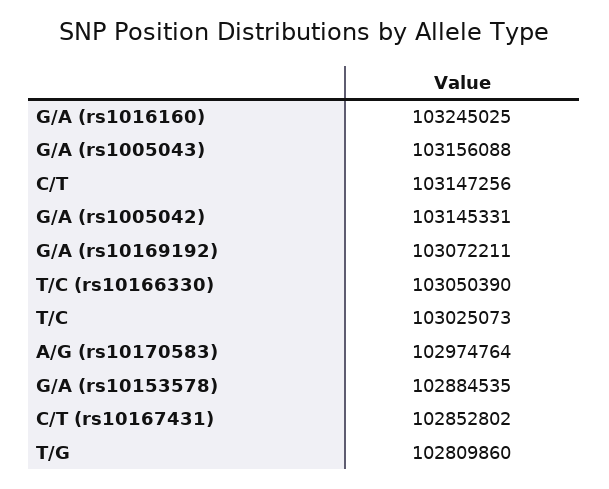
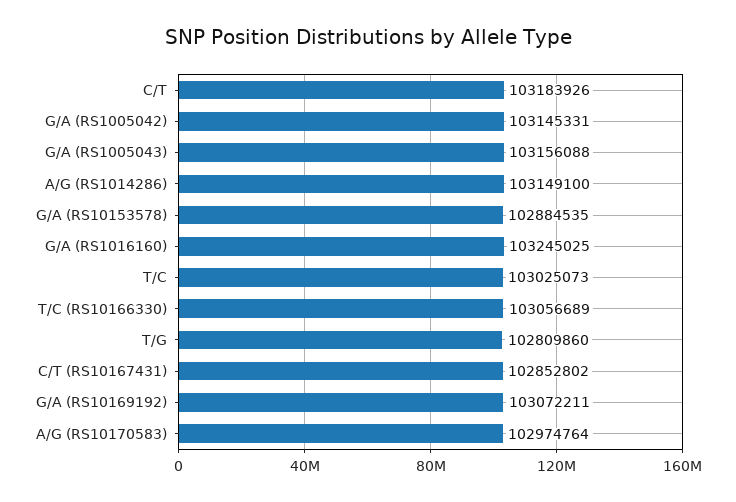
C/T: 103147256 -> 103183926
T/C (rs10166330): 103050390 -> 103056689
A/G (RS1014286): none -> 103149100

